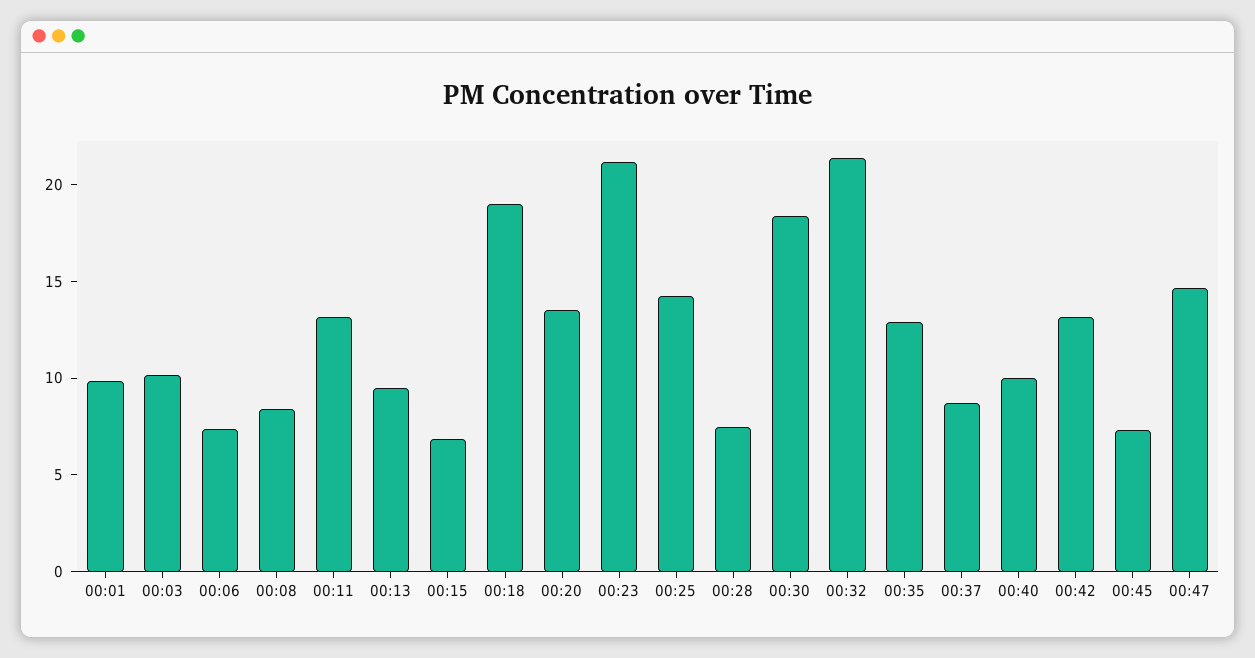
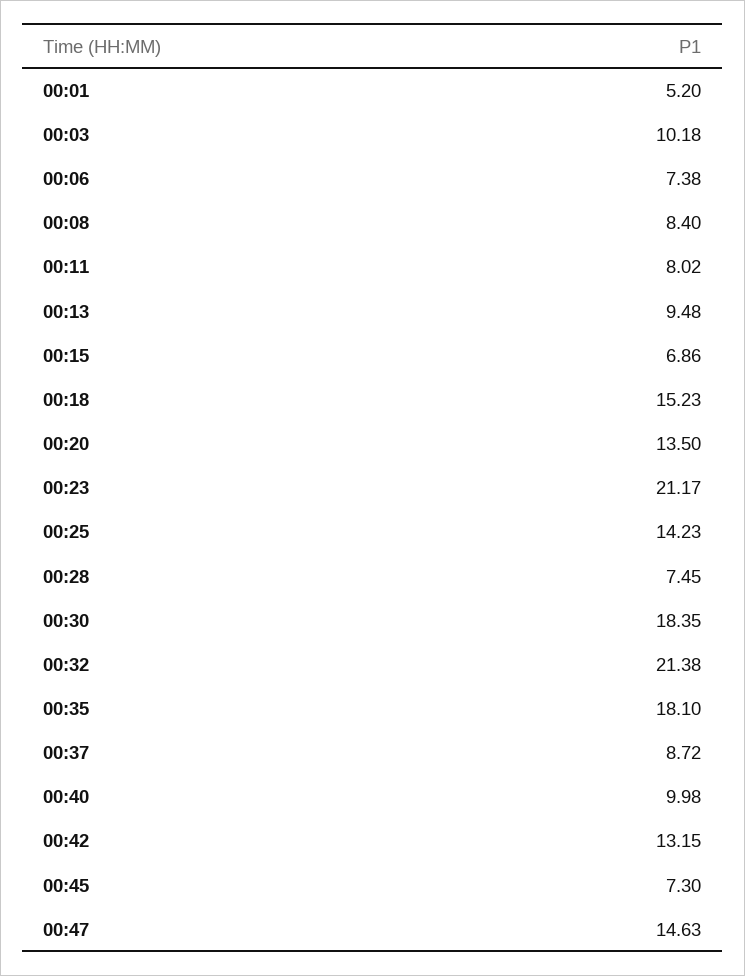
00:01: 10 -> 5.2
00:11: 13 -> 8.02
00:18: 19 -> 15.23
00:35: 13 -> 18.1

